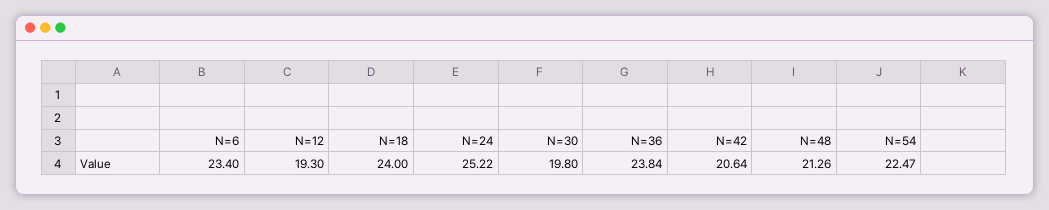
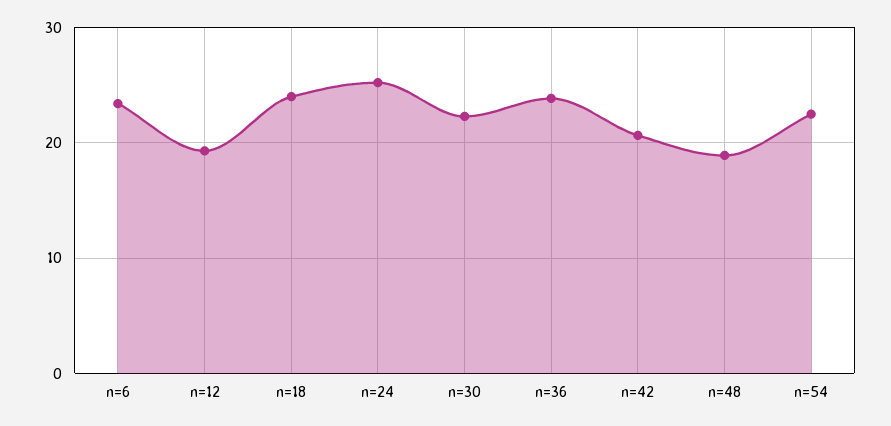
N=30: 19.8 -> 22
N=48: 21.26 -> 19

